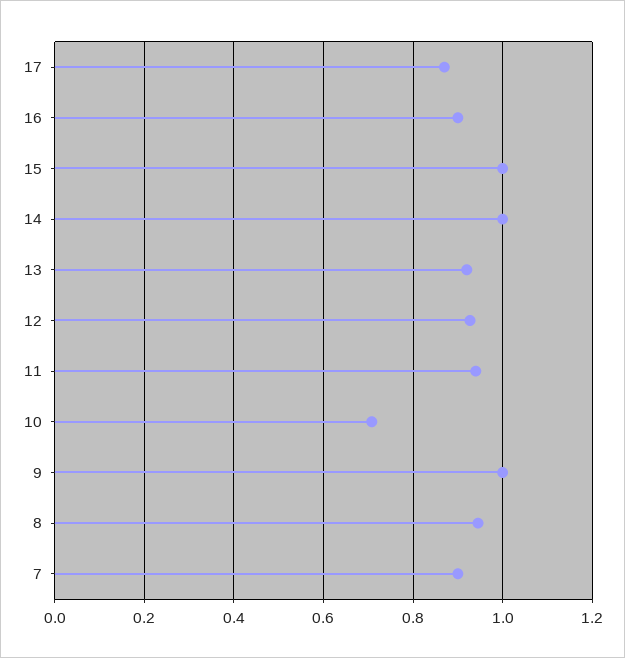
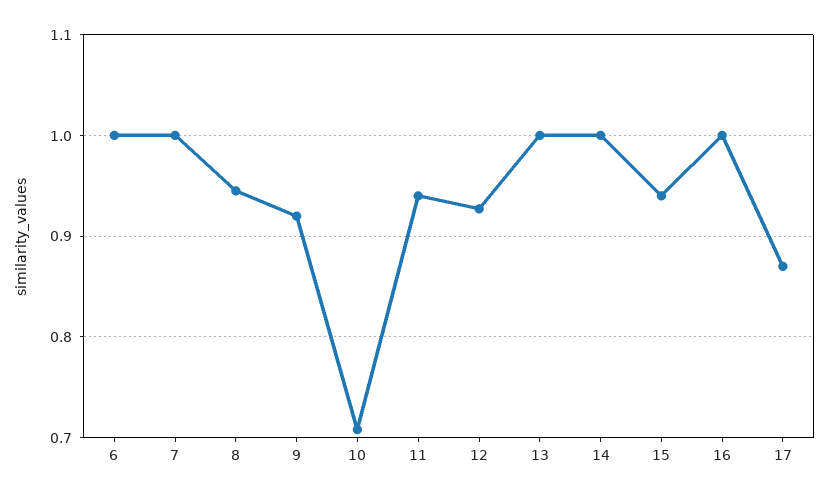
16: 0.9 -> 1
15: 1 -> 0.94
13: 0.92 -> 1
9: 1 -> 0.92
7: 0.9 -> 1
6: none -> 1

